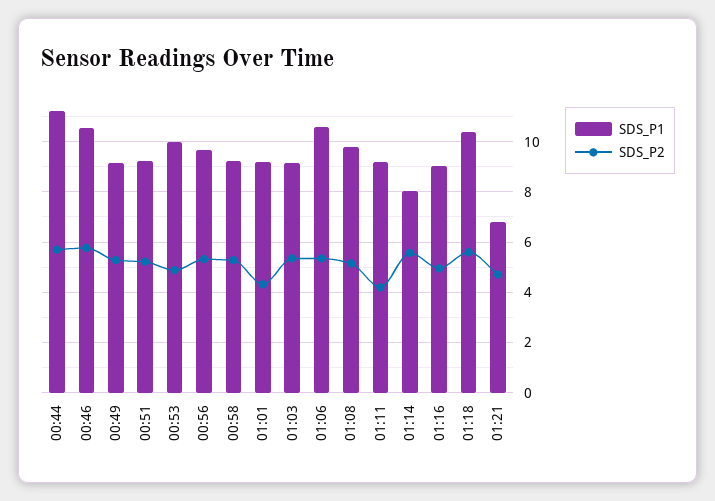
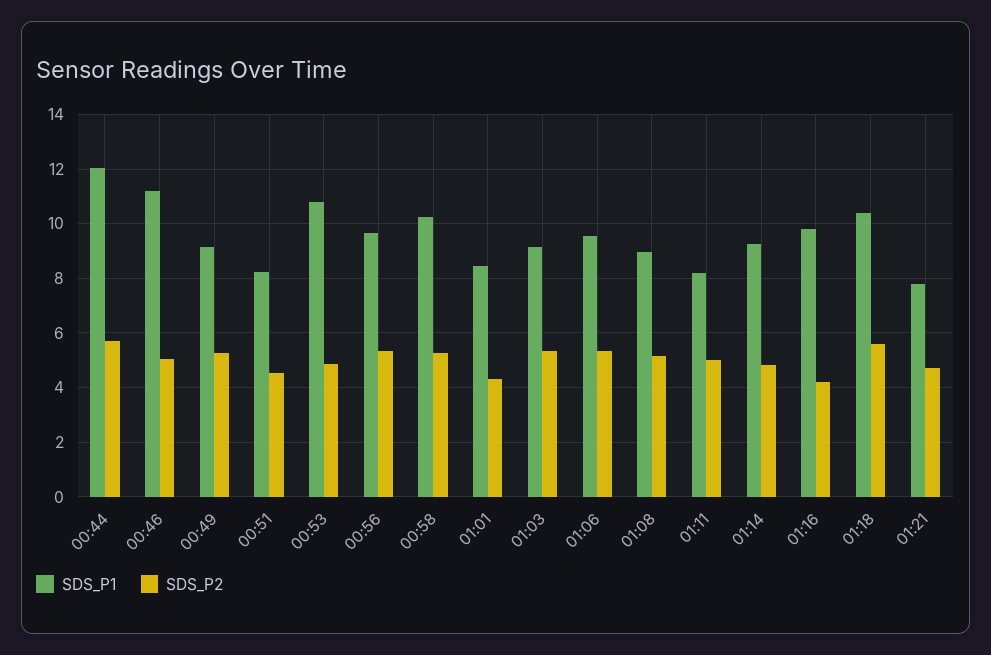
SDS_P1, 00:44: 11.25 -> 12
SDS_P1, 00:46: 10.5 -> 11.25
SDS_P2, 00:46: 5.75 -> 5
SDS_P1, 00:51: 9.25 -> 8.25
SDS_P2, 00:51: 5.25 -> 4.5
SDS_P1, 00:53: 10 -> 10.75
SDS_P1, 00:58: 9.25 -> 10.25
SDS_P1, 01:01: 9.25 -> 8.5
SDS_P1, 01:06: 10.5 -> 9.5
SDS_P1, 01:08: 9.75 -> 9
SDS_P1, 01:11: 9.25 -> 8.25
SDS_P2, 01:11: 4.25 -> 5
SDS_P1, 01:14: 8 -> 9.25
SDS_P2, 01:14: 5.5 -> 4.75
SDS_P1, 01:16: 9 -> 9.75
SDS_P2, 01:16: 5 -> 4.25
SDS_P1, 01:21: 6.75 -> 7.75

